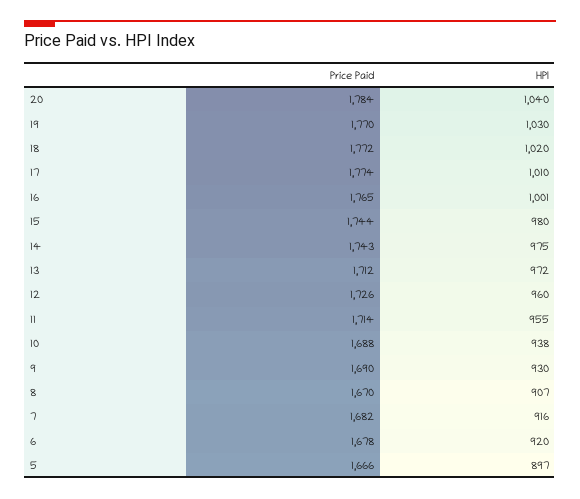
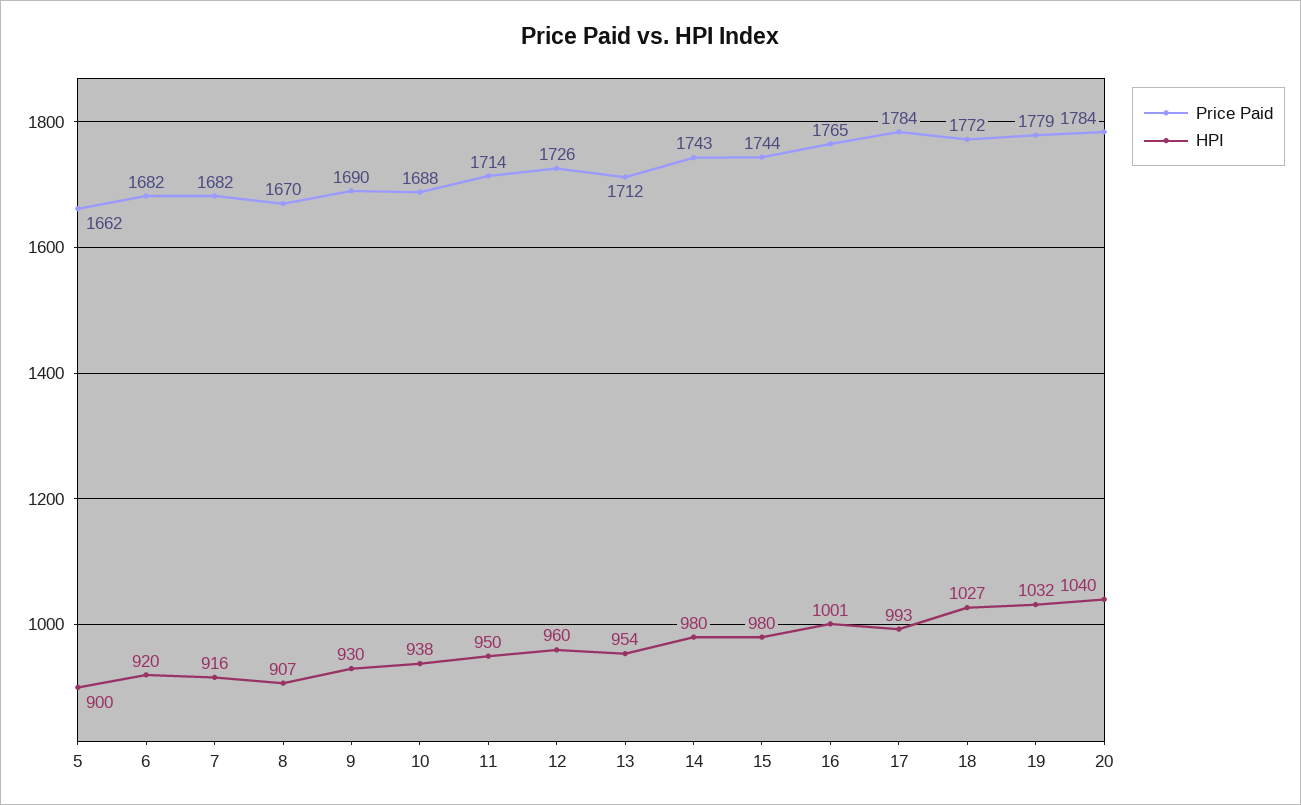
Price Paid, 19: 1770 -> 1779
HPI, 19: 1030 -> 1032
HPI, 18: 1020 -> 1027
Price Paid, 17: 1774 -> 1784
HPI, 17: 1010 -> 993
HPI, 14: 975 -> 980
HPI, 13: 972 -> 954
HPI, 11: 955 -> 950
Price Paid, 6: 1678 -> 1682
Price Paid, 5: 1666 -> 1662
HPI, 5: 897 -> 900

